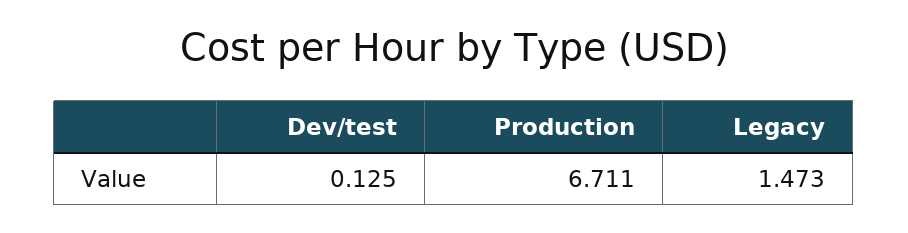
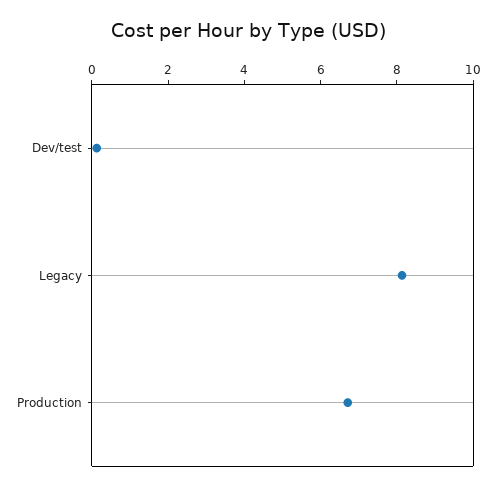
Legacy: 1.473 -> 8

